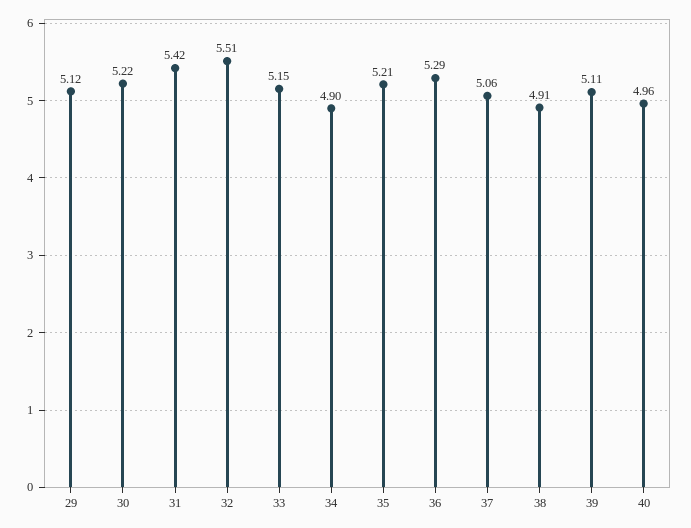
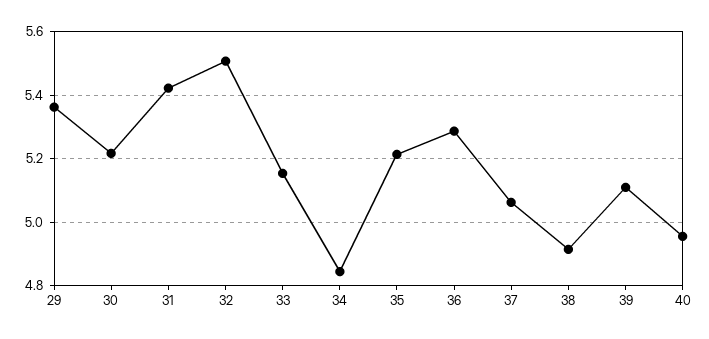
29: 5.12 -> 5.36
34: 4.9 -> 4.84

